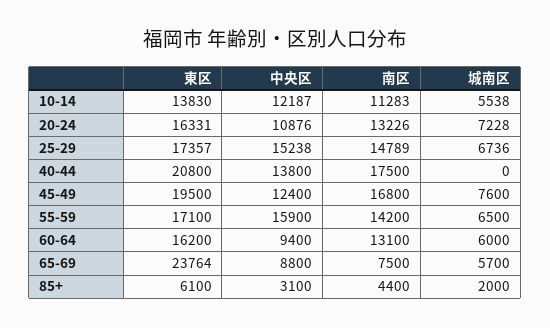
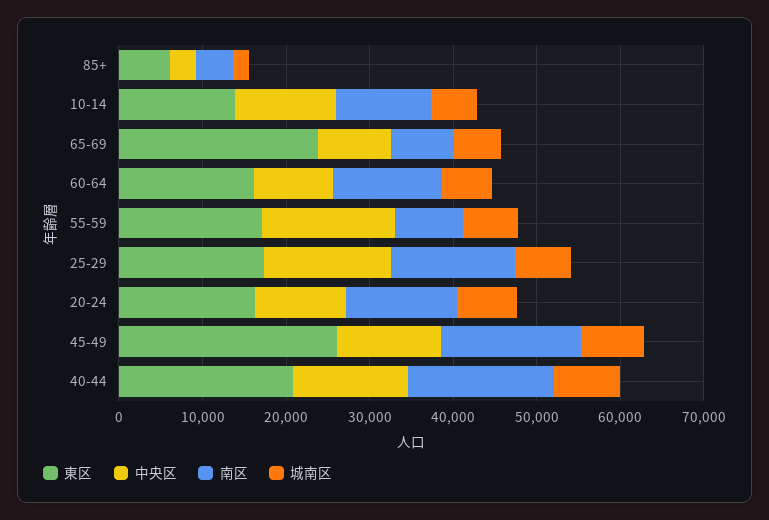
城南区, 40-44: 0 -> 8000
東区, 45-49: 19500 -> 26000
南区, 55-59: 14200 -> 8000

